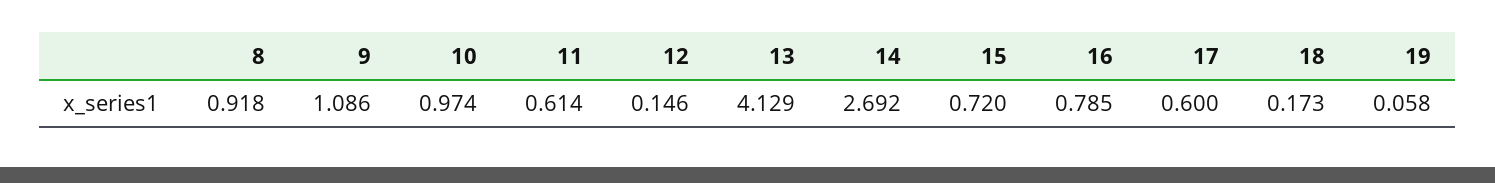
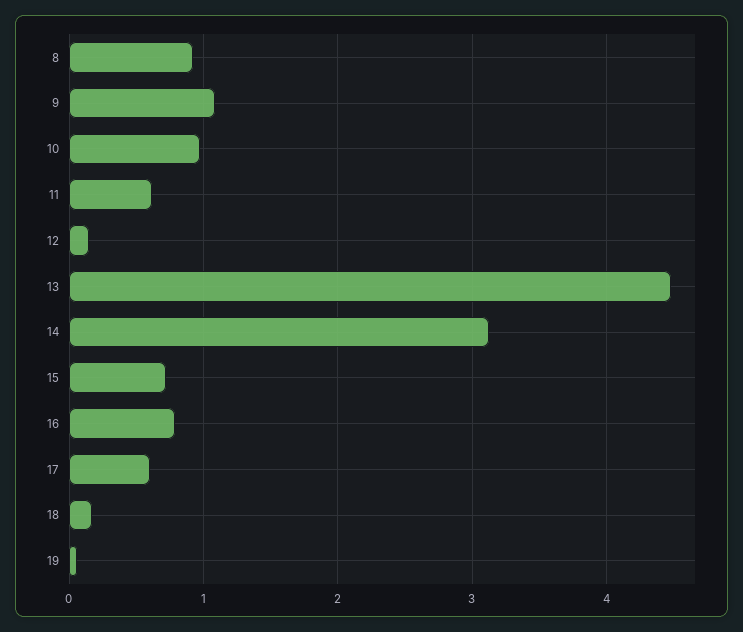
13: 4.129 -> 4.5
14: 2.692 -> 3.1

